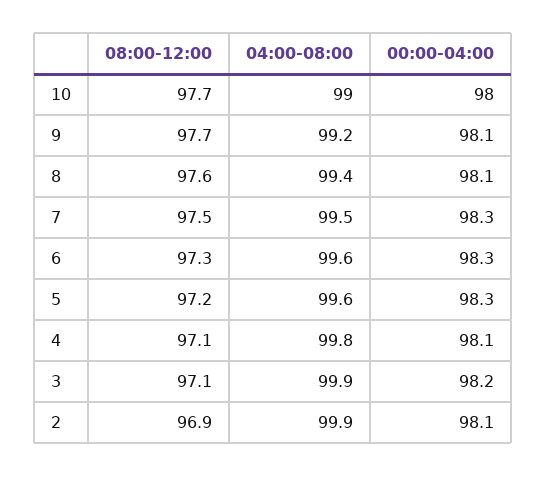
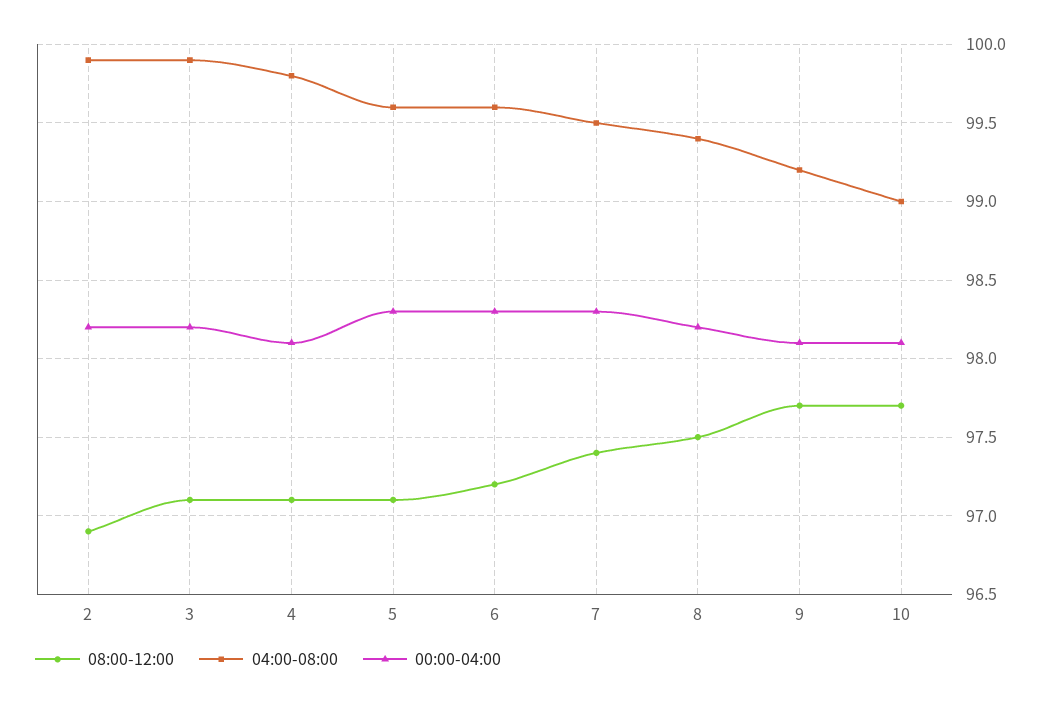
00:00-04:00, 10: 98 -> 98.1
08:00-12:00, 8: 97.6 -> 97.5
00:00-04:00, 8: 98.1 -> 98.2
08:00-12:00, 7: 97.5 -> 97.4
08:00-12:00, 6: 97.3 -> 97.2
08:00-12:00, 5: 97.2 -> 97.1
00:00-04:00, 2: 98.1 -> 98.2

